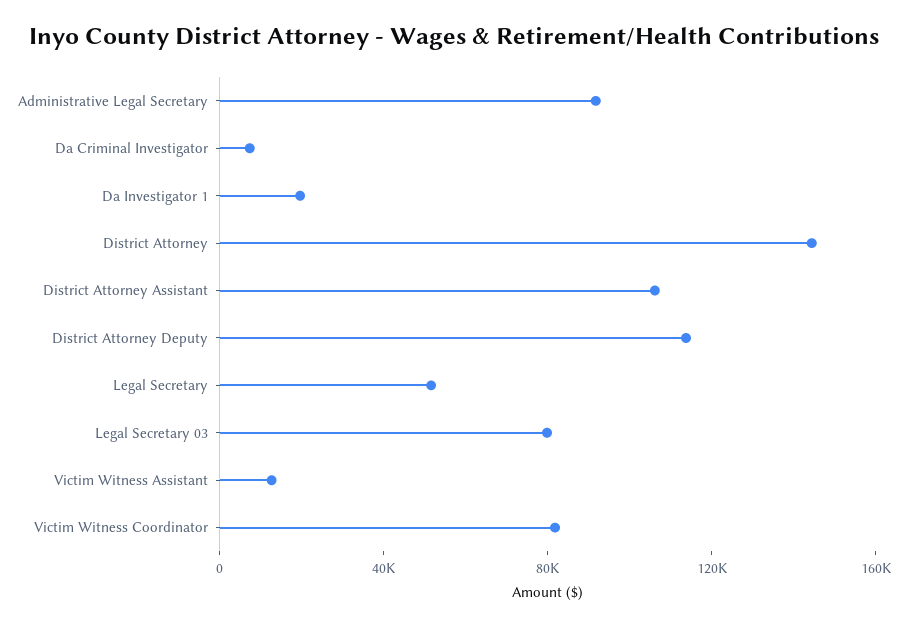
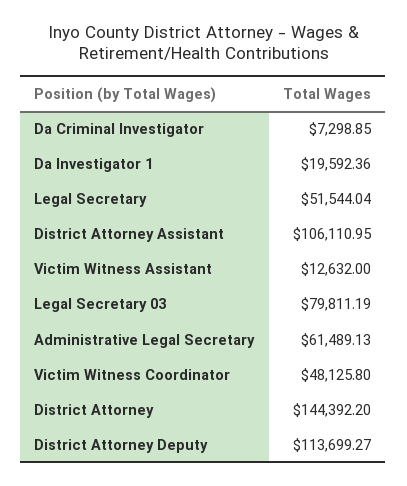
Administrative Legal Secretary: 90000 -> 61489.13
Victim Witness Coordinator: 80000 -> 48125.8

